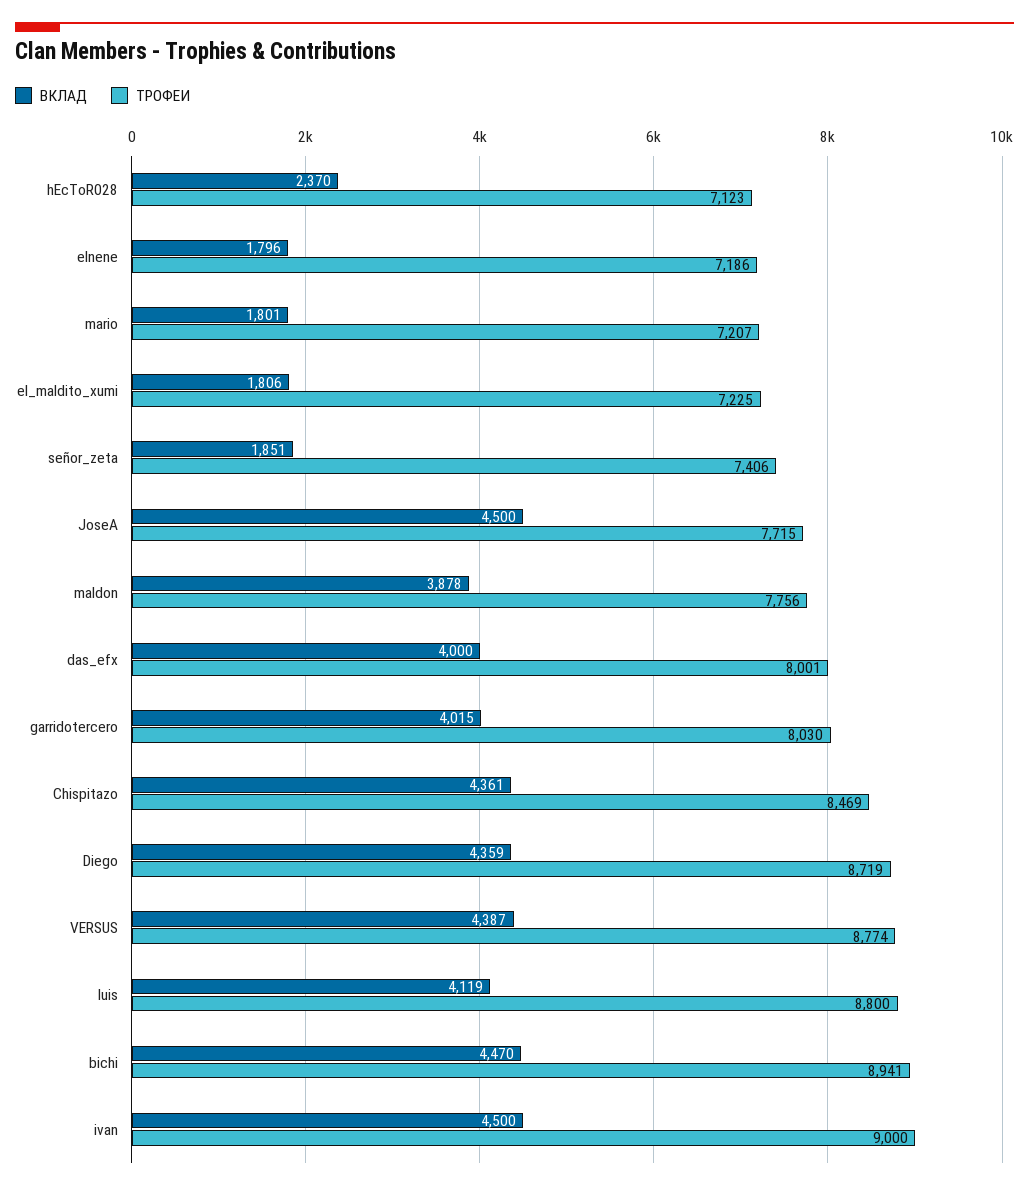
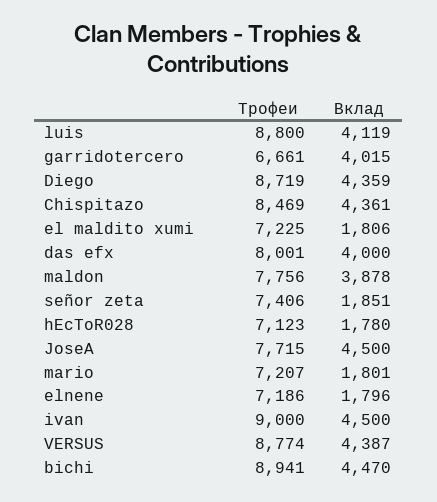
ВКЛАД, hEcToR028: 2370 -> 1780
ТРОФЕИ, garridotercero: 8030 -> 6661

